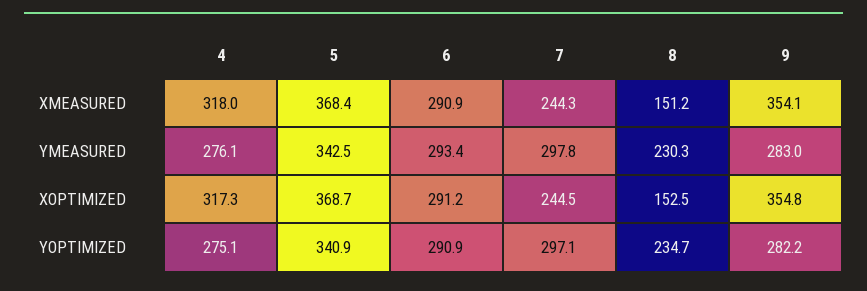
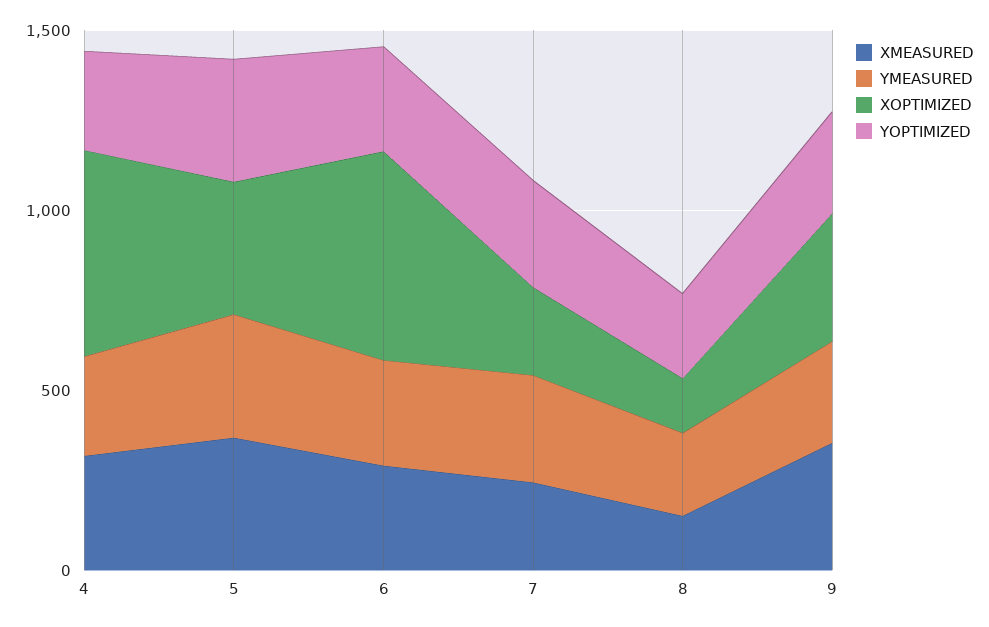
XOPTIMIZED, 4: 317.3 -> 600
XOPTIMIZED, 6: 291.2 -> 600

